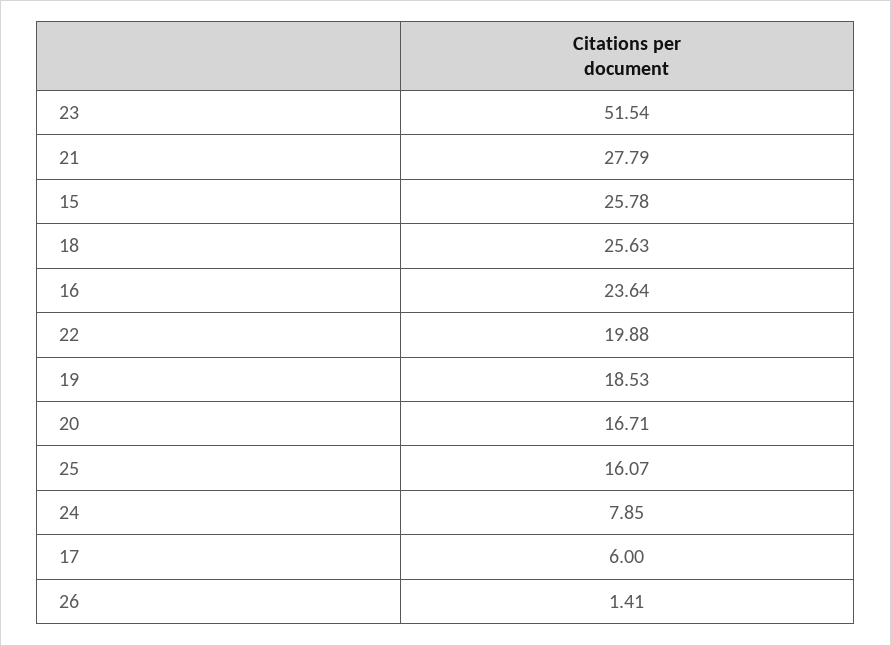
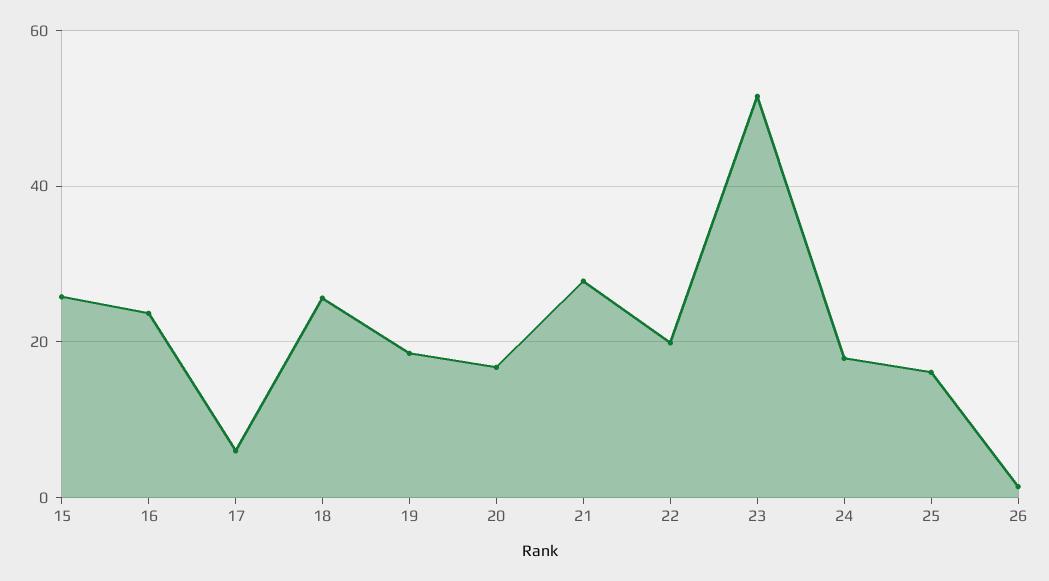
24: 7.85 -> 18

